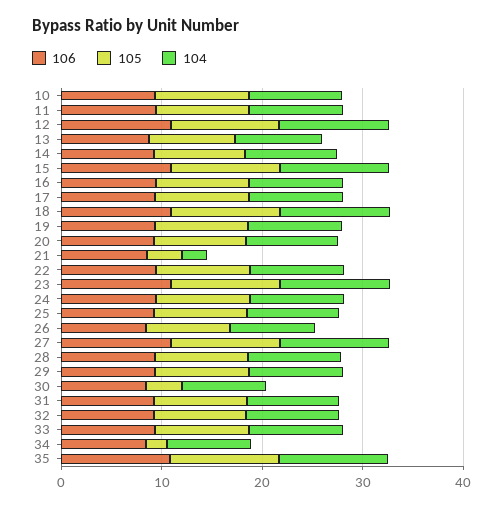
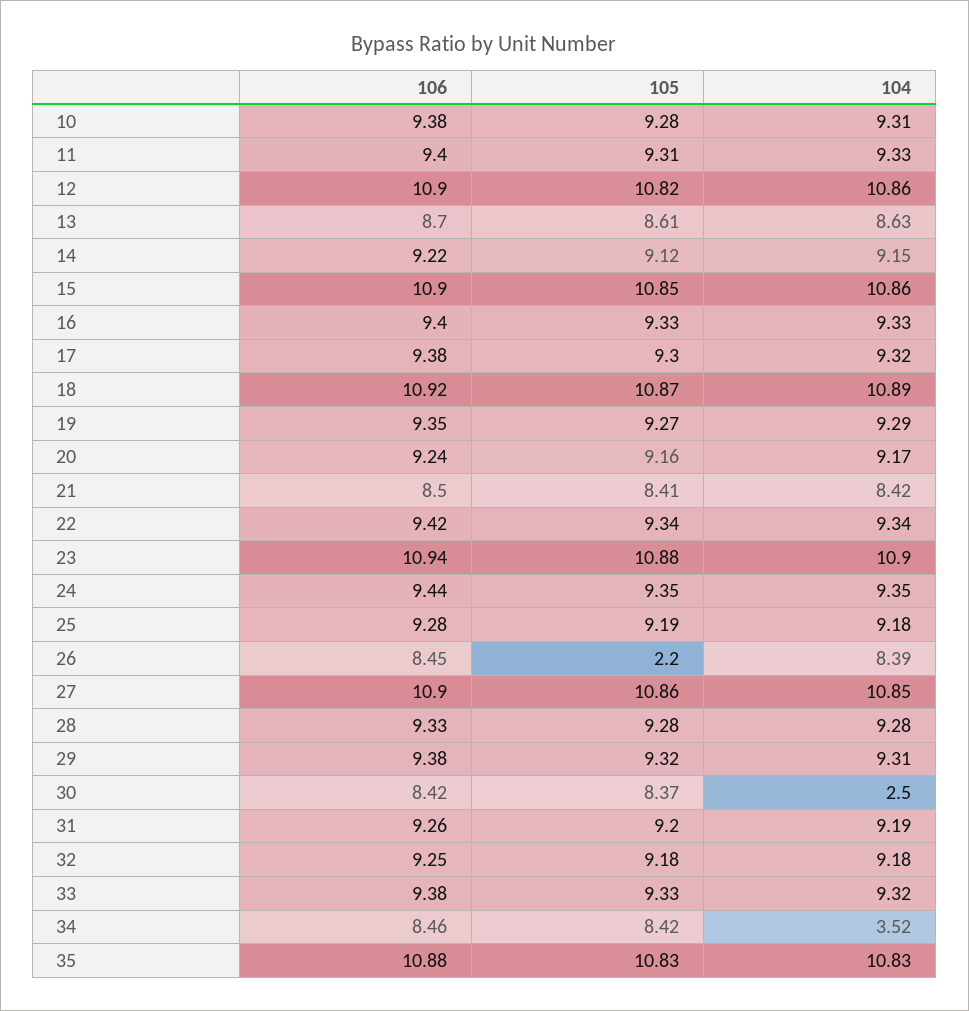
105, 21: 4 -> 8.41
104, 21: 2 -> 8.42
105, 26: 8 -> 2.2
105, 30: 4 -> 8.37
104, 30: 8 -> 2.5
105, 34: 2 -> 8.42
104, 34: 8 -> 3.52

